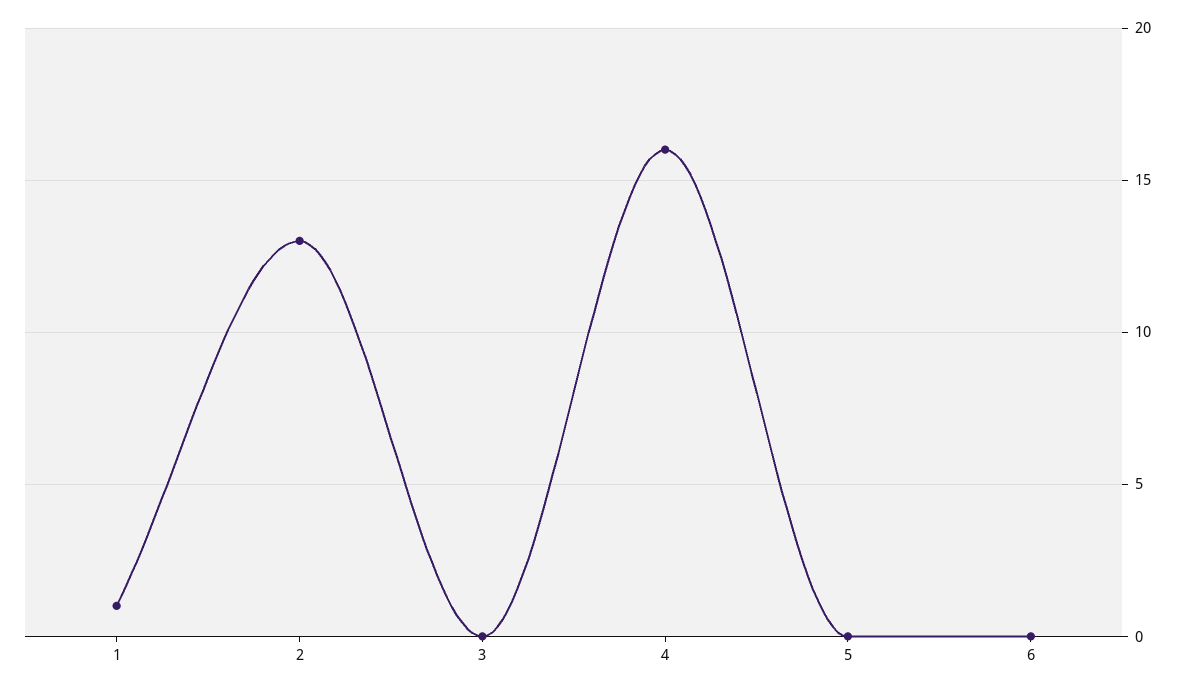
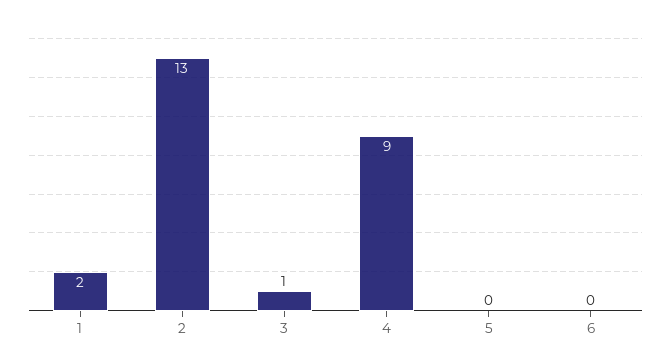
1: 1 -> 2
3: 0 -> 1
4: 16 -> 9

